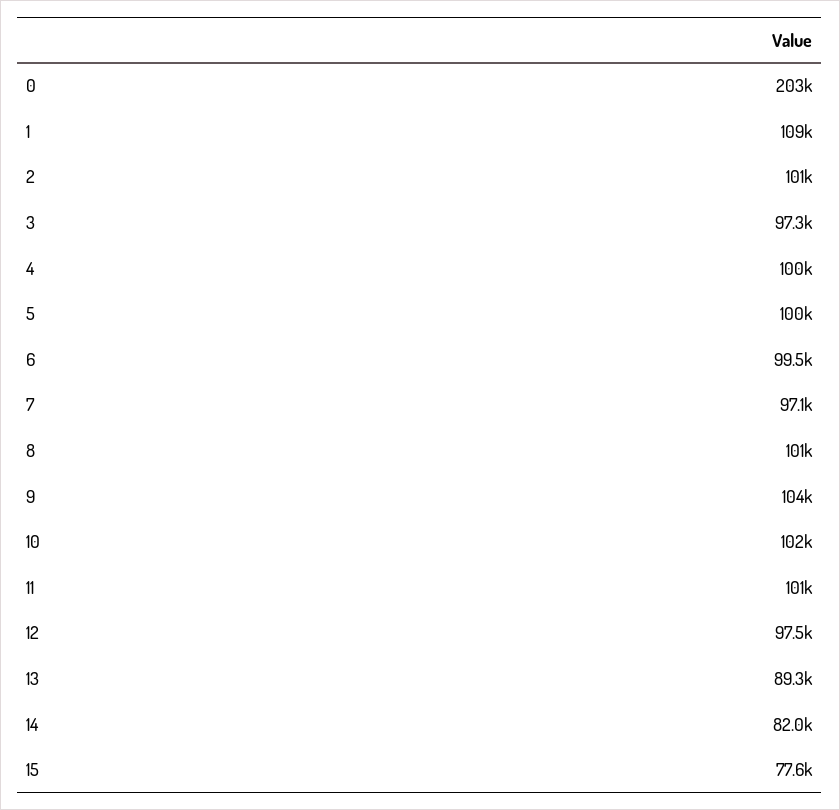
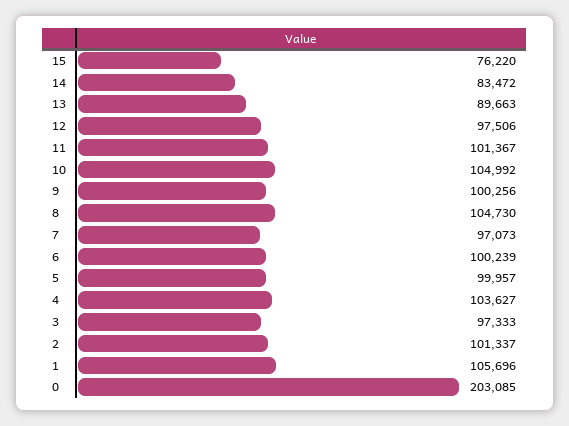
1: 109000 -> 105696
4: 100000 -> 103627
6: 99500 -> 100239
8: 101000 -> 104730
9: 104000 -> 100256
10: 102000 -> 104992
13: 89300 -> 89663
14: 82000 -> 83472
15: 77600 -> 76220

